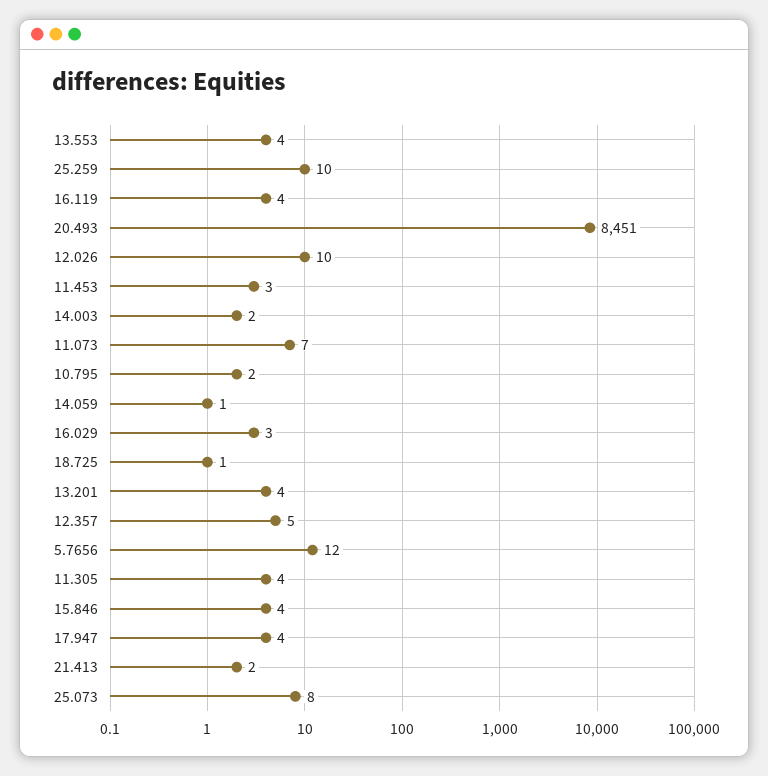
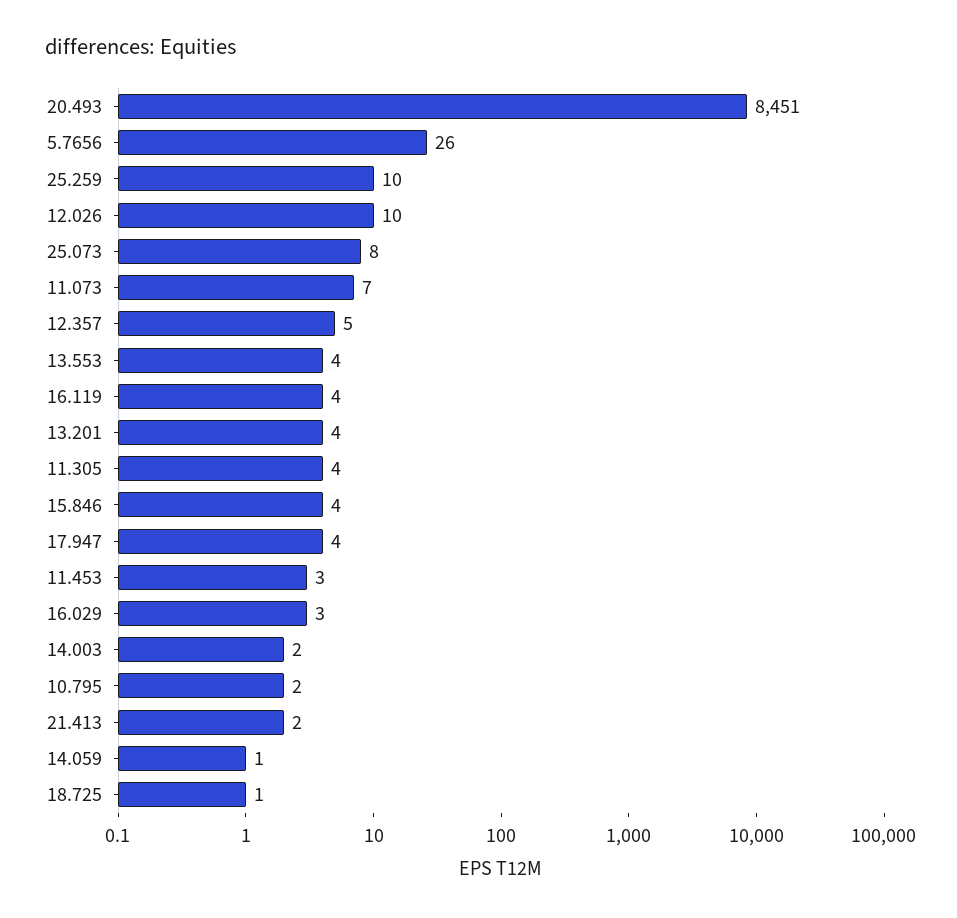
5.7656: 12 -> 26

